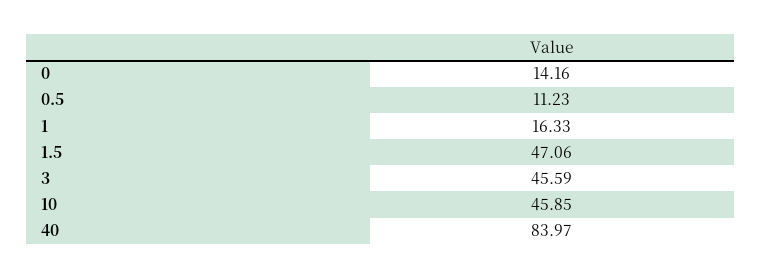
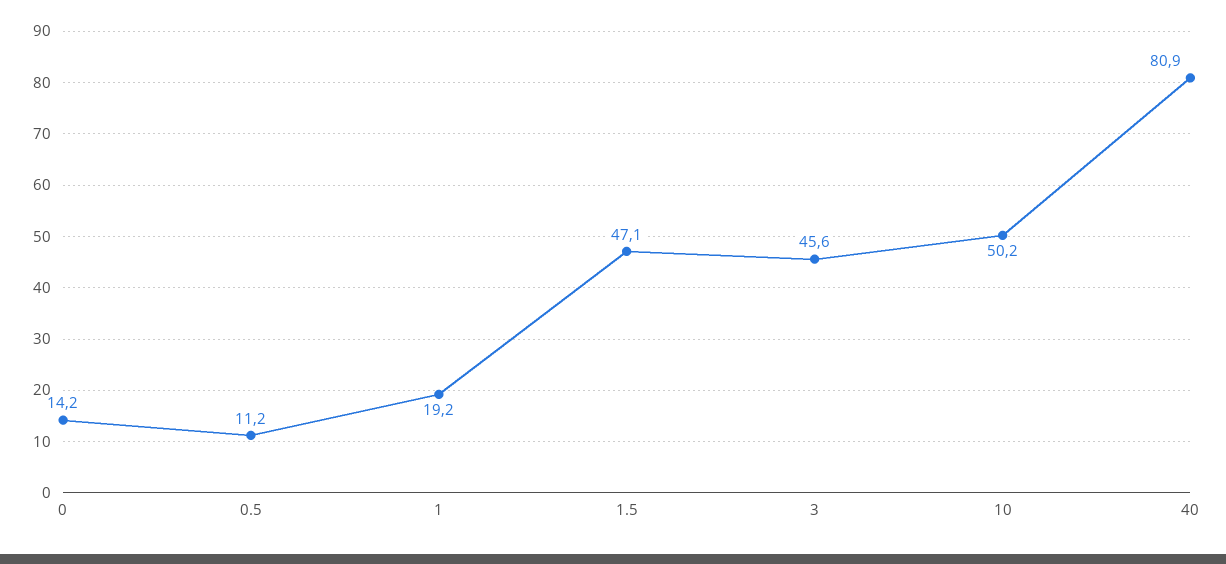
1: 16.33 -> 19.2
10: 45.85 -> 50.2
40: 83.97 -> 80.9

